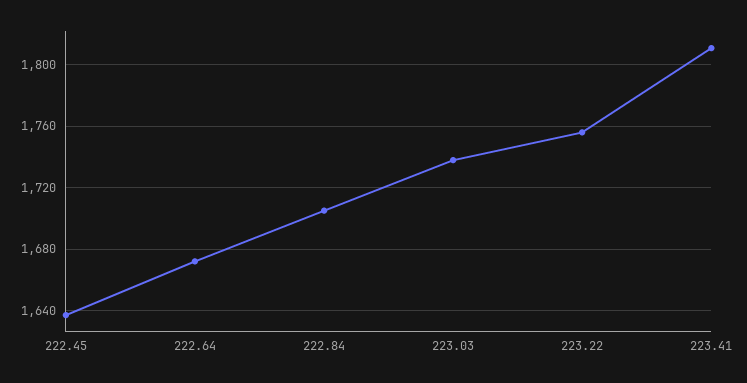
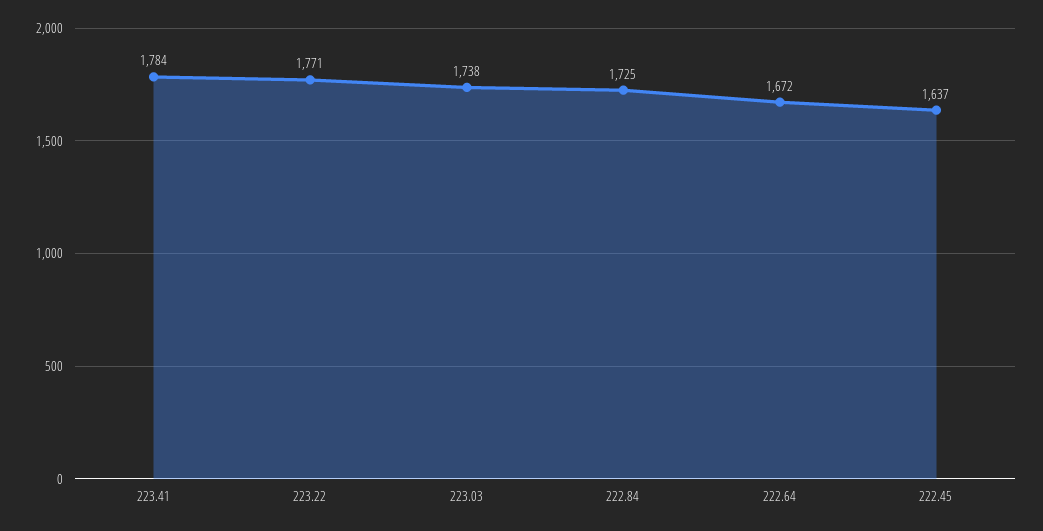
222.84: 1705 -> 1725
223.22: 1755 -> 1771
223.41: 1810 -> 1784

